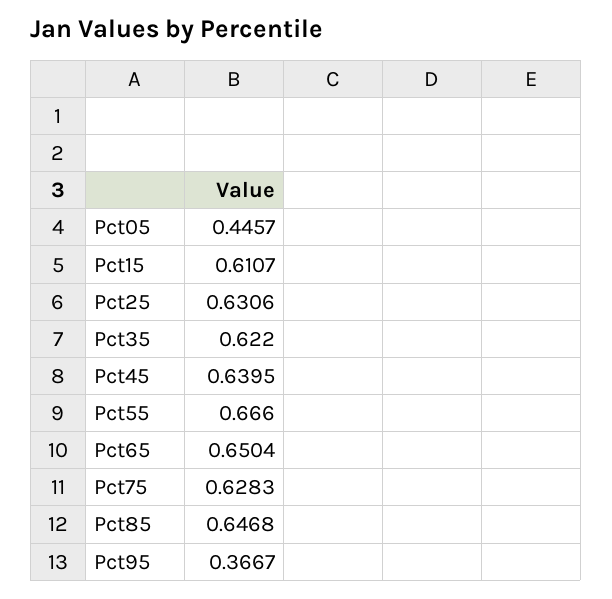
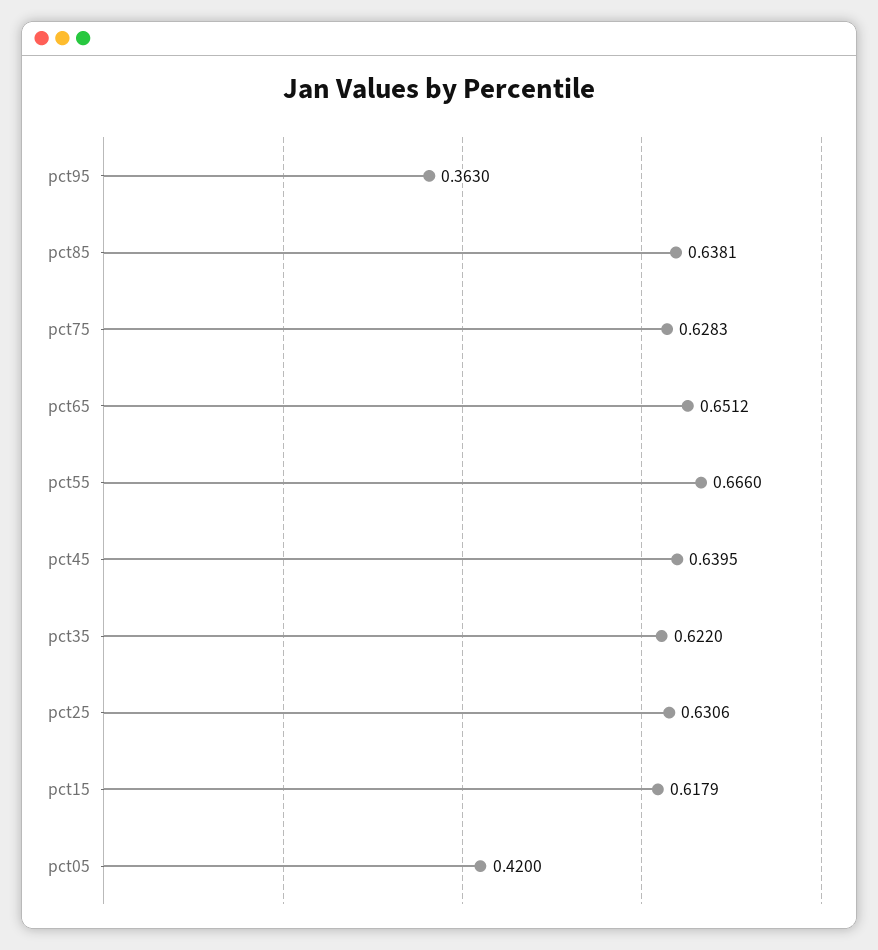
Pct05: 0.4457 -> 0.42
Pct15: 0.6107 -> 0.6179
Pct65: 0.6504 -> 0.6512
Pct85: 0.6468 -> 0.6381
Pct95: 0.3667 -> 0.363

